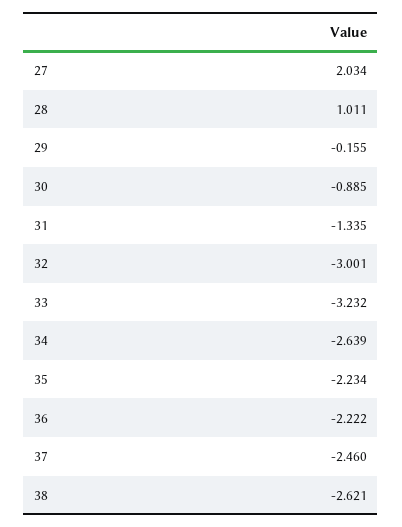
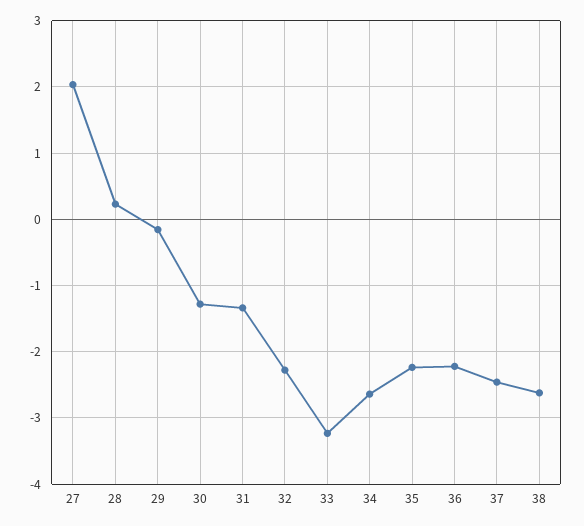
28: 1.011 -> 0.2
30: -0.885 -> -1.3
32: -3.001 -> -2.3

